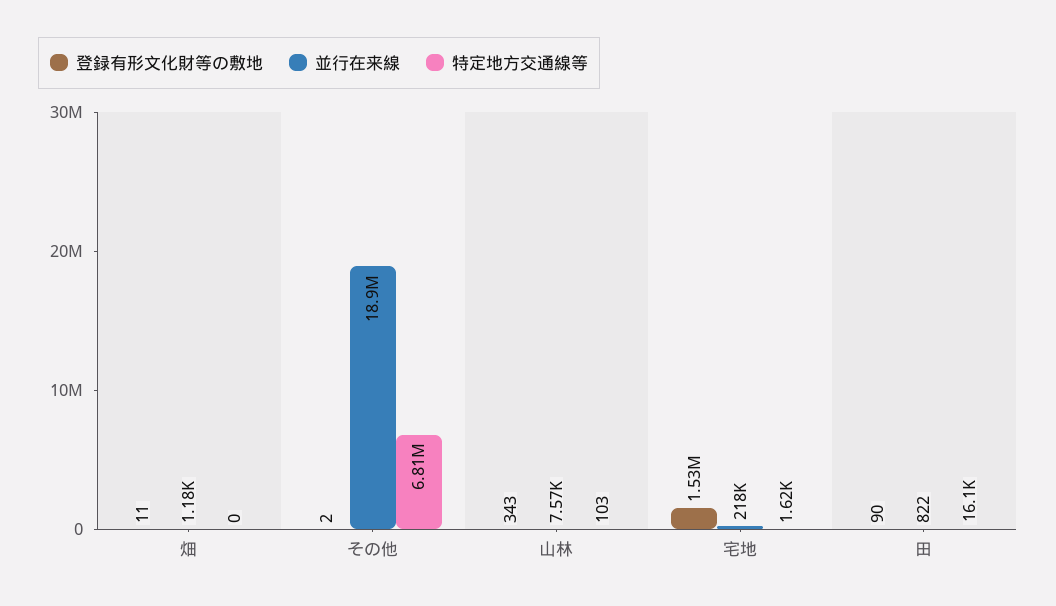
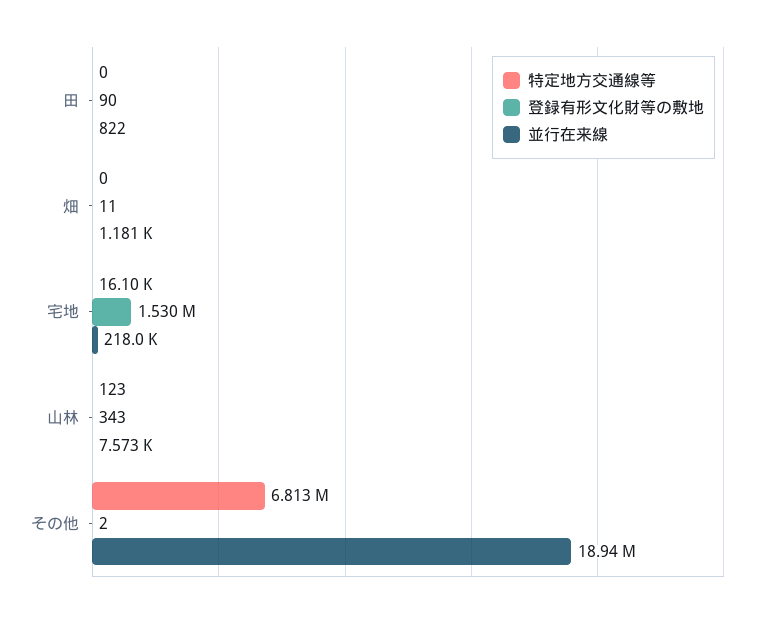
特定地方交通線等, 山林: 103 -> 123
特定地方交通線等, 宅地: 1620 -> 16100
特定地方交通線等, 田: 16100 -> 0

